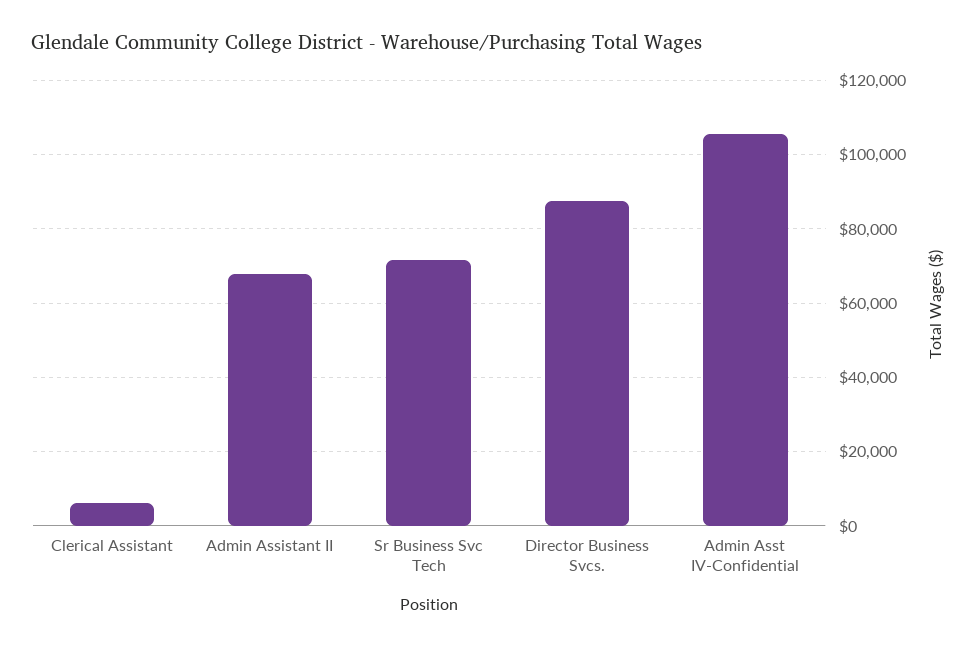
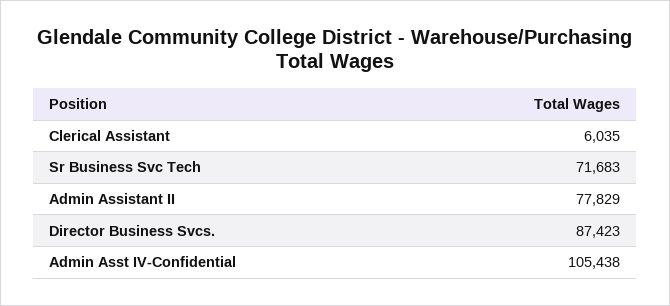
Admin Assistant II: 68000 -> 77829

